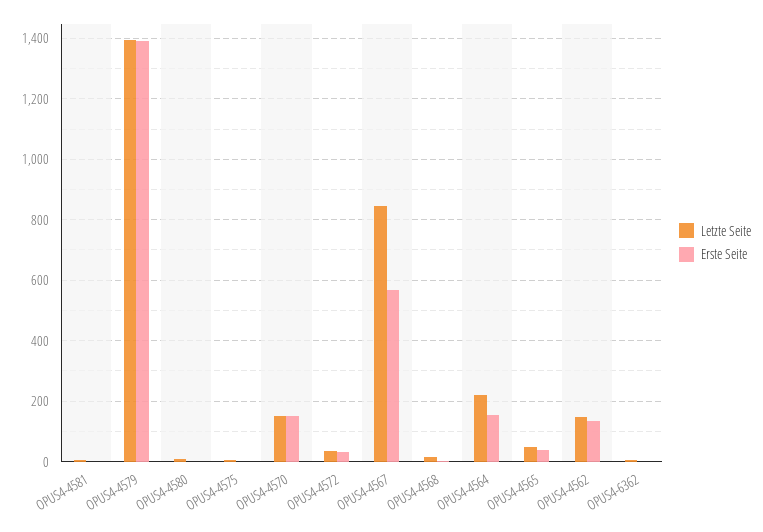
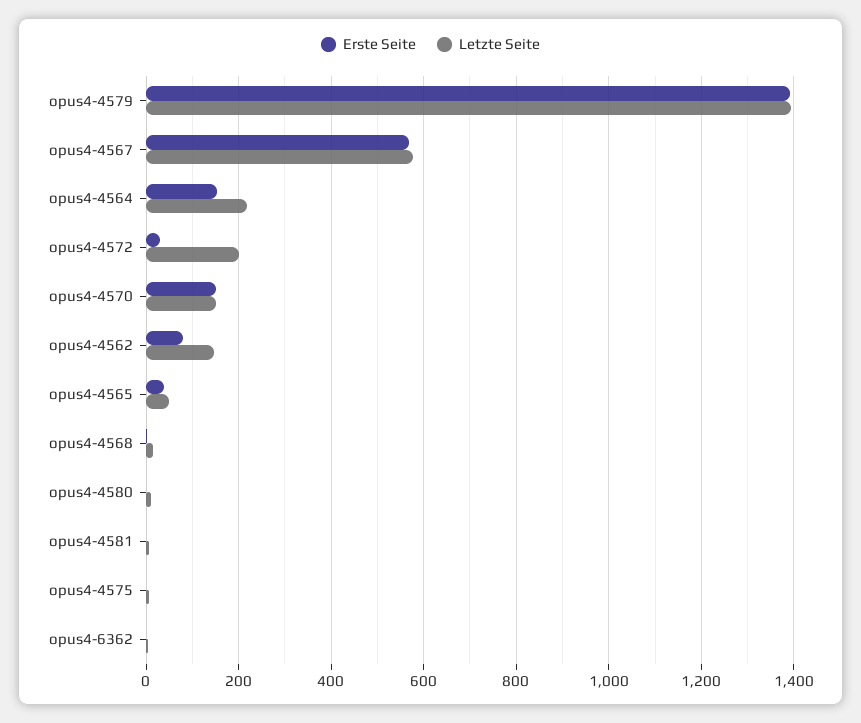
Letzte Seite, OPUS4-4572: 40 -> 200
Letzte Seite, OPUS4-4567: 840 -> 580
Erste Seite, OPUS4-4562: 140 -> 80

